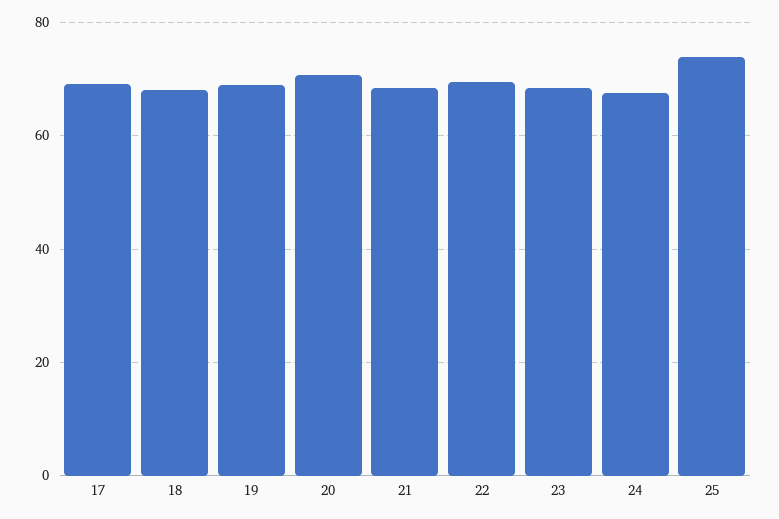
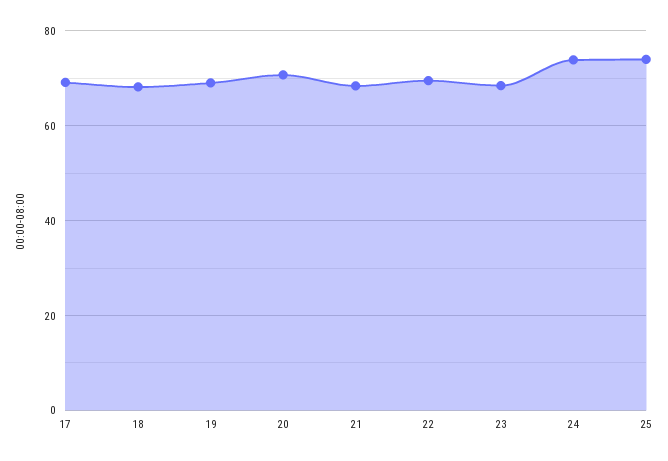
24: 68 -> 74

